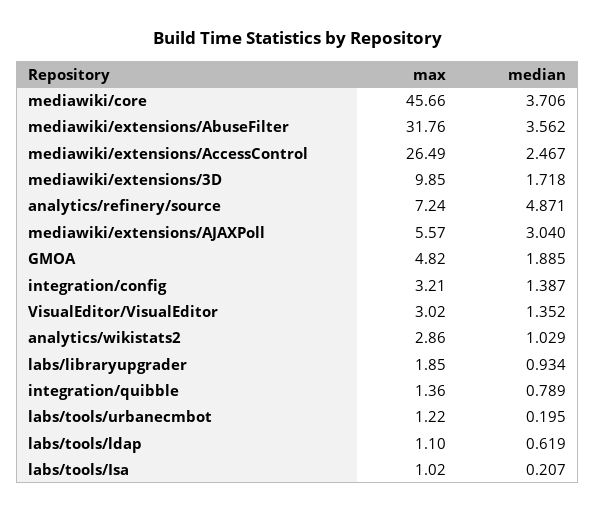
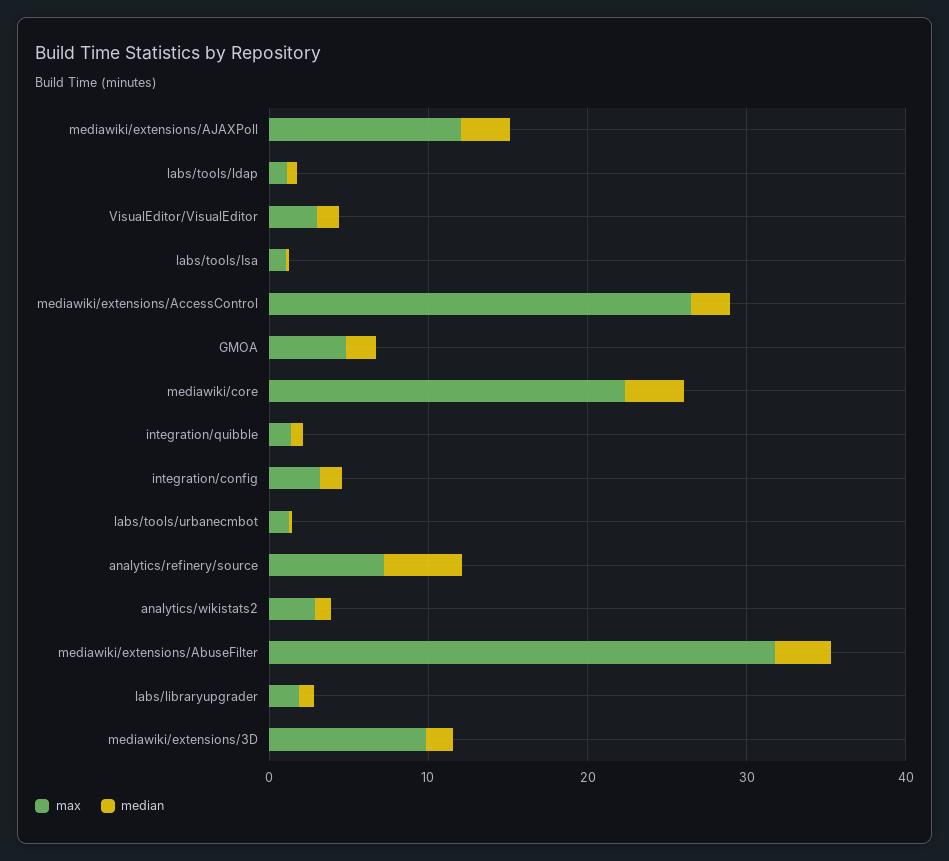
max, mediawiki/core: 45.66 -> 22
max, mediawiki/extensions/AJAXPoll: 5.57 -> 12

